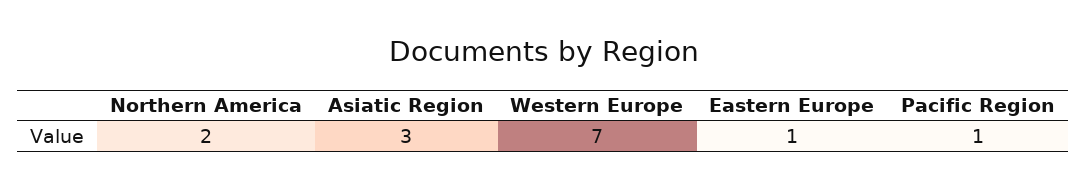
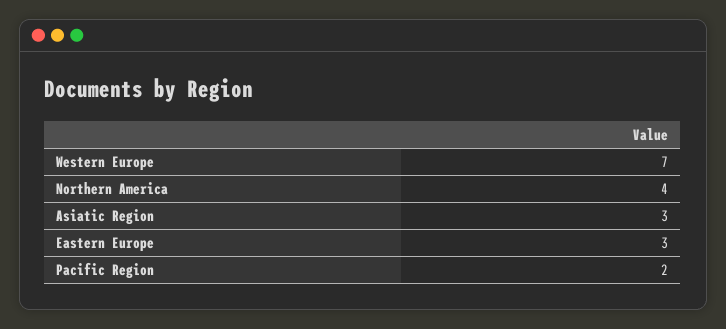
Northern America: 2 -> 4
Eastern Europe: 1 -> 3
Pacific Region: 1 -> 2

